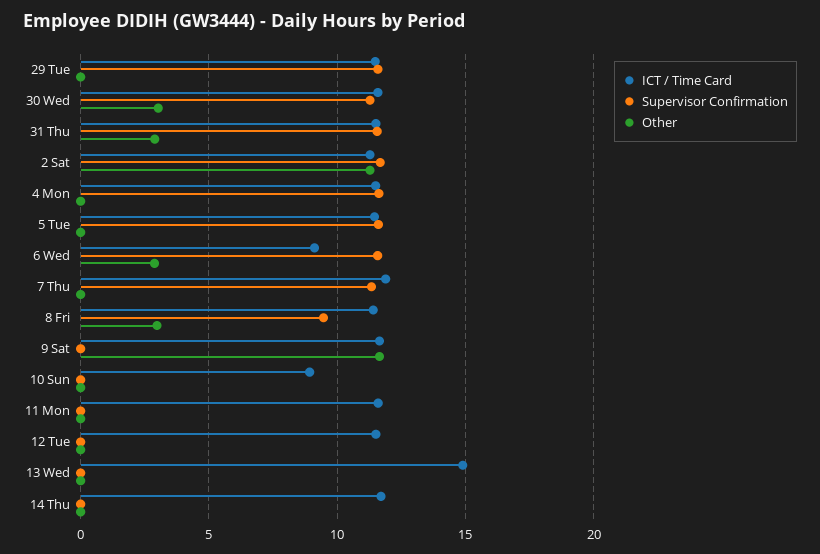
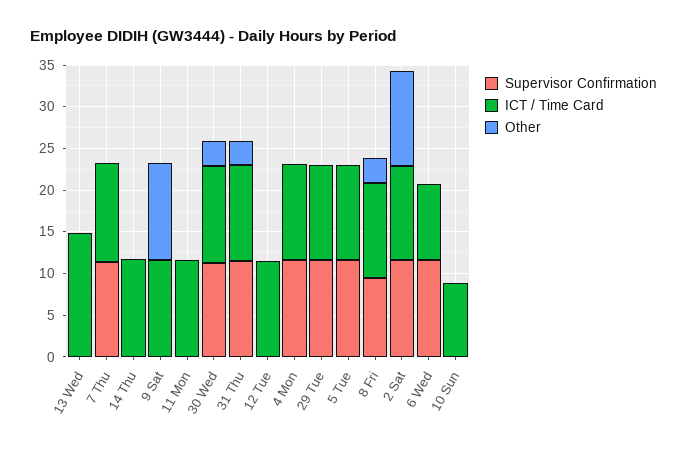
Other, 6 Wed: 3 -> 0

